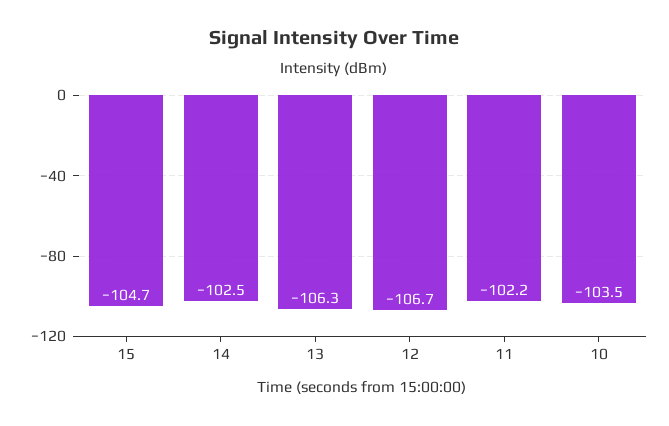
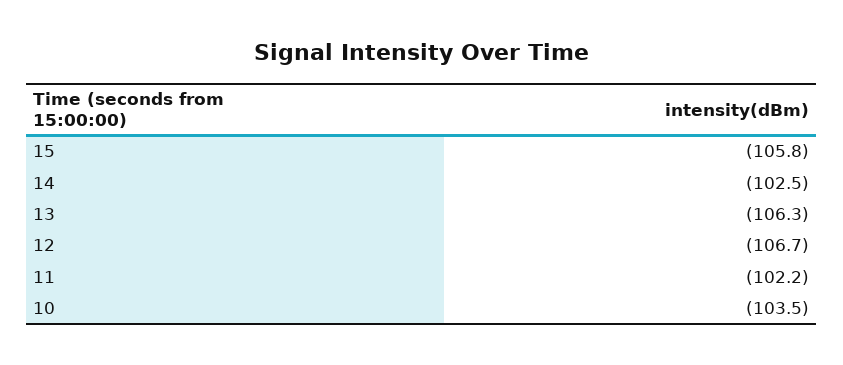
15: -104.7 -> -105.8

